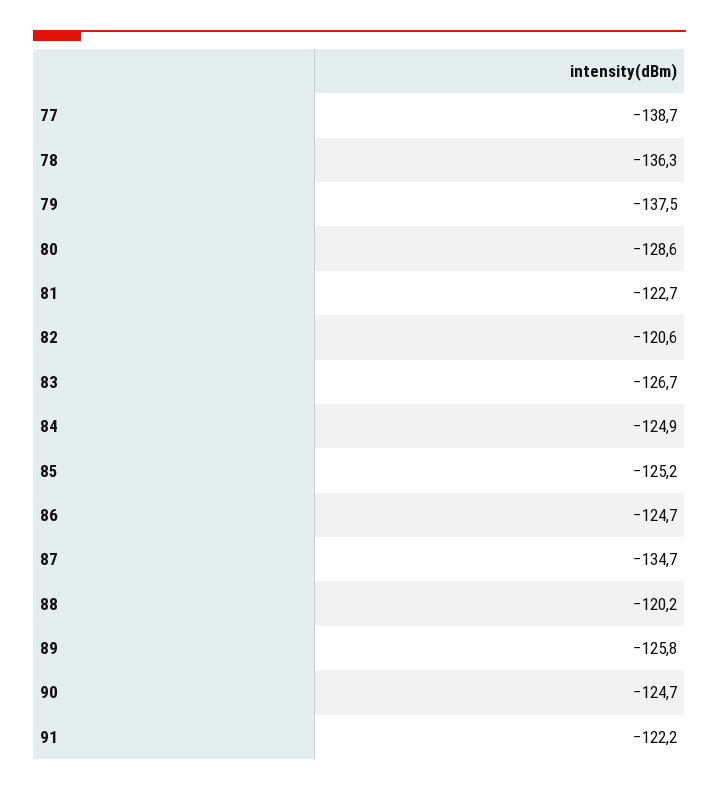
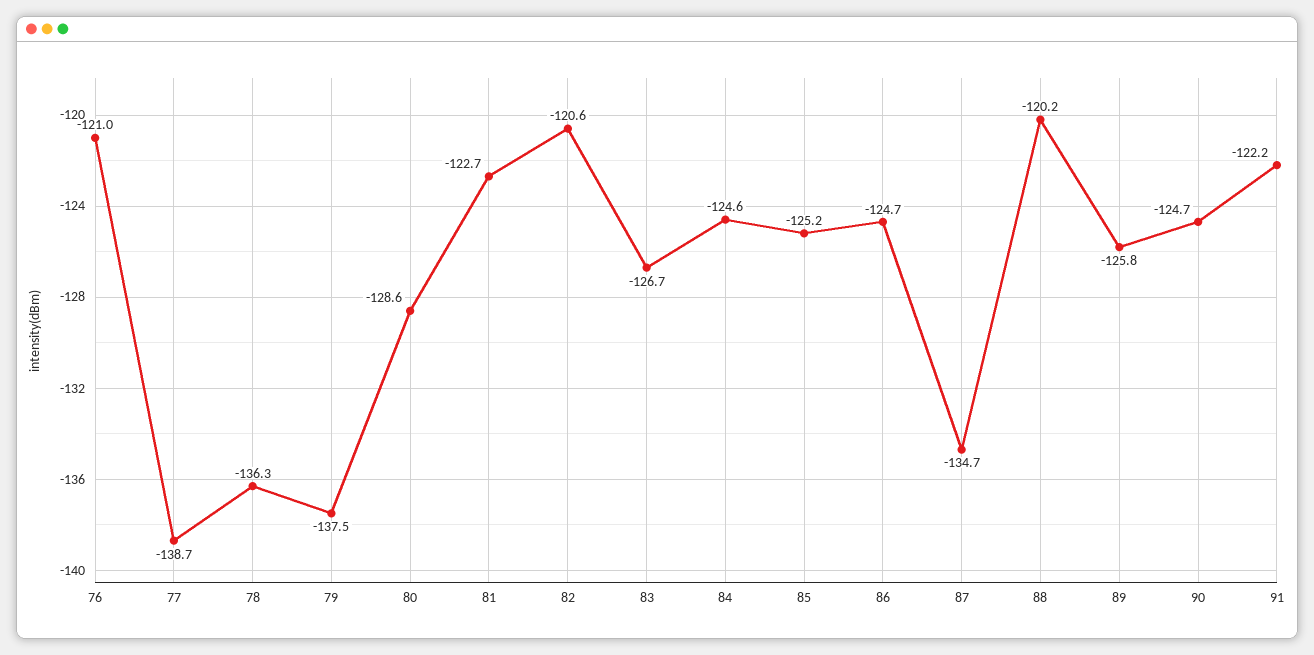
84: -124.9 -> -124.6
76: none -> -121

